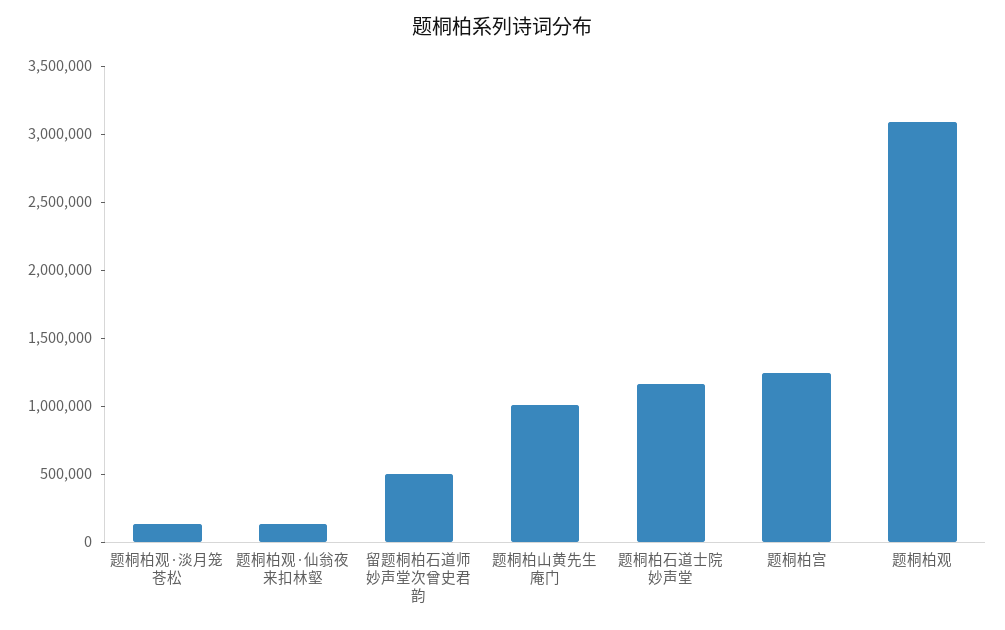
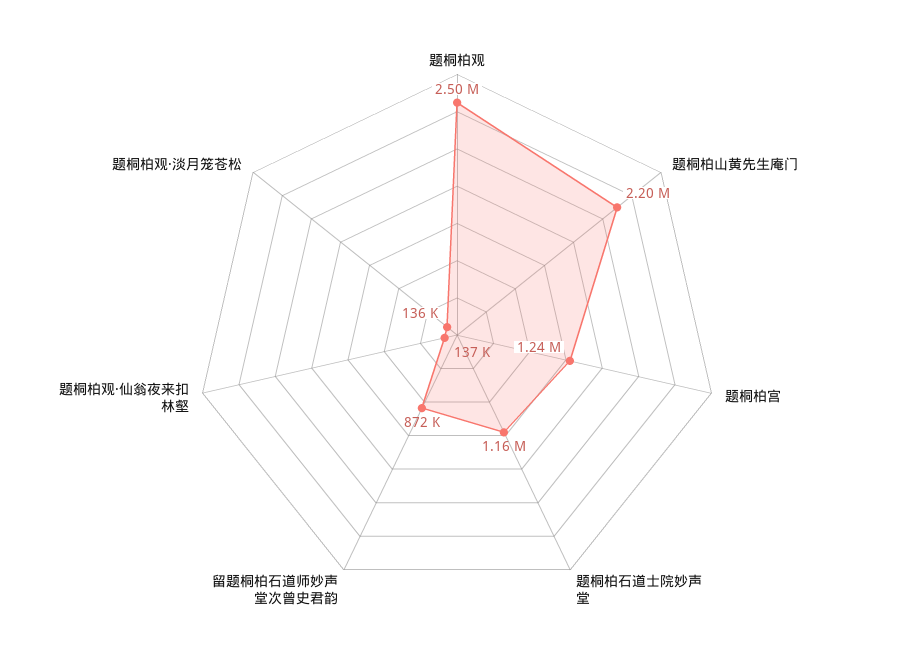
留题桐柏石道师妙声堂次曾史君韵: 500000 -> 872000
题桐柏山黄先生庵门: 1000000 -> 2200000
题桐柏观: 3100000 -> 2500000

